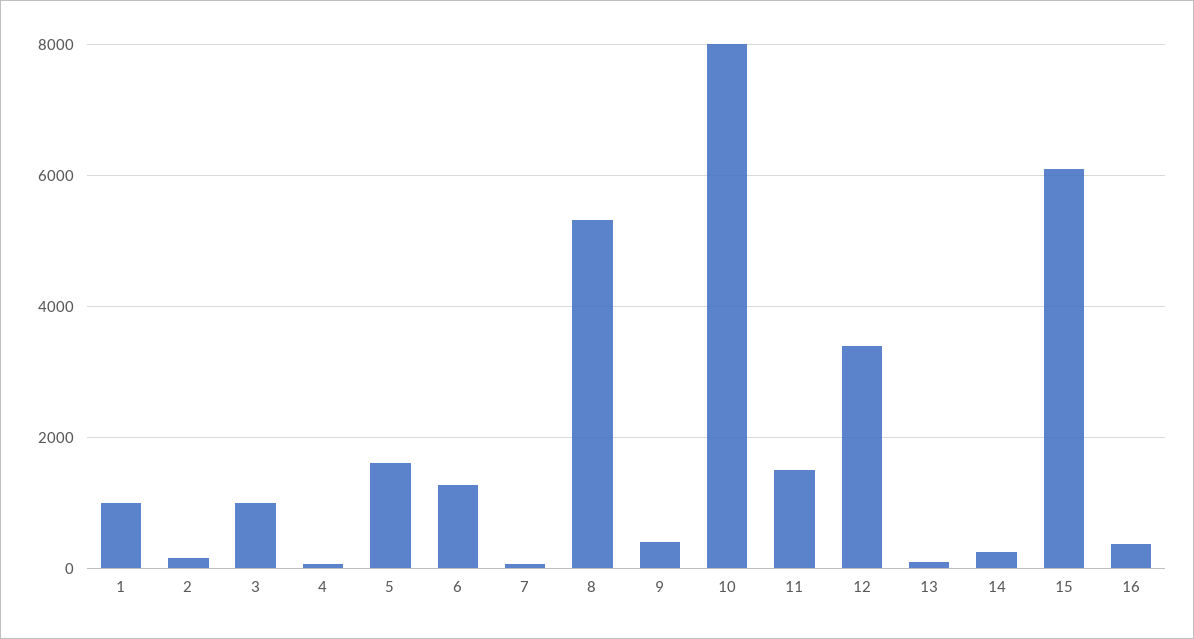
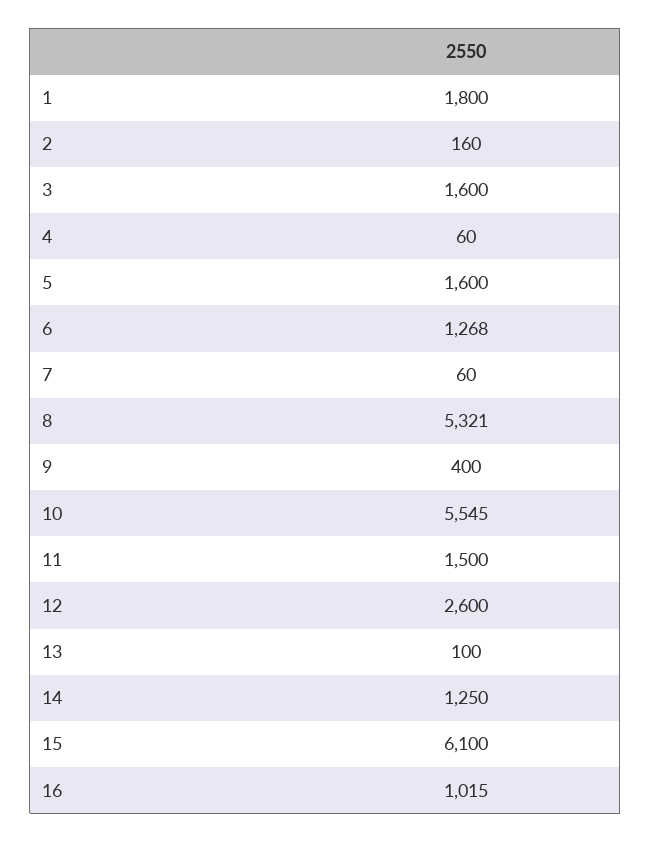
1: 1000 -> 1800
3: 1000 -> 1600
10: 8000 -> 5545
12: 3400 -> 2600
14: 200 -> 1250
16: 400 -> 1015

